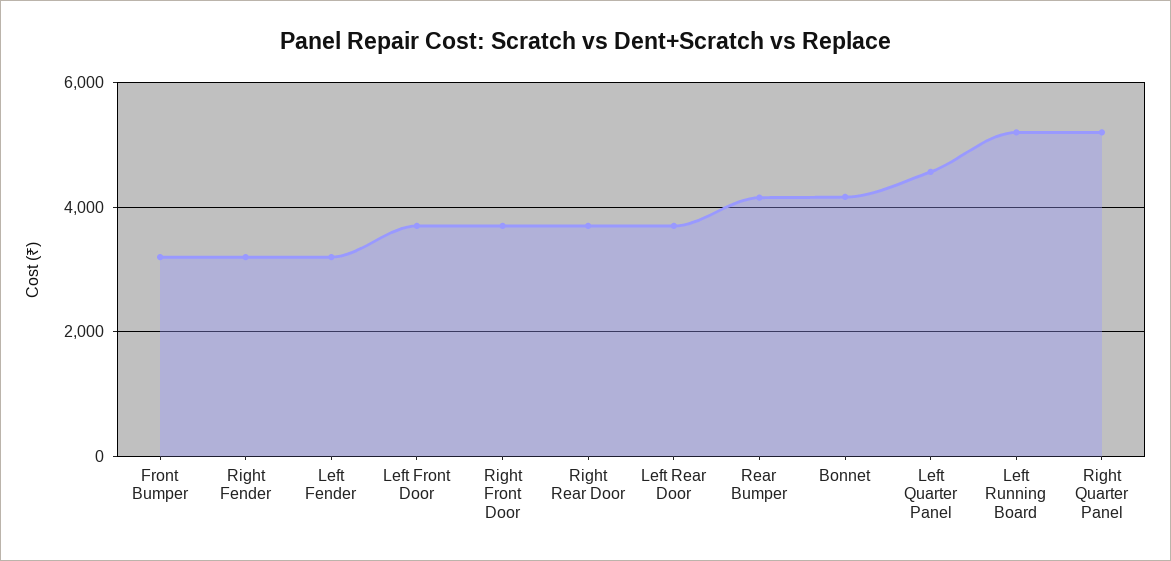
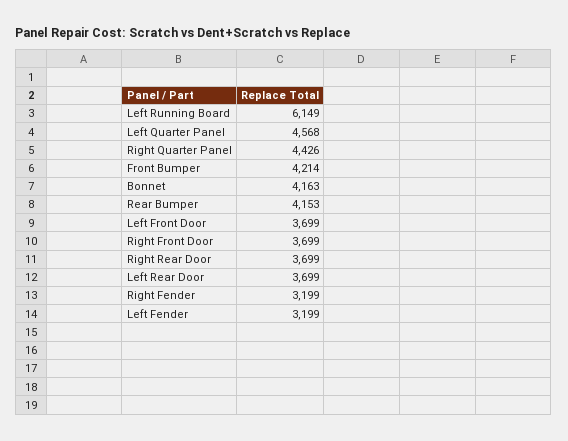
Front Bumper: 3200 -> 4214
Left Running Board: 5200 -> 6149
Right Quarter Panel: 5200 -> 4426

